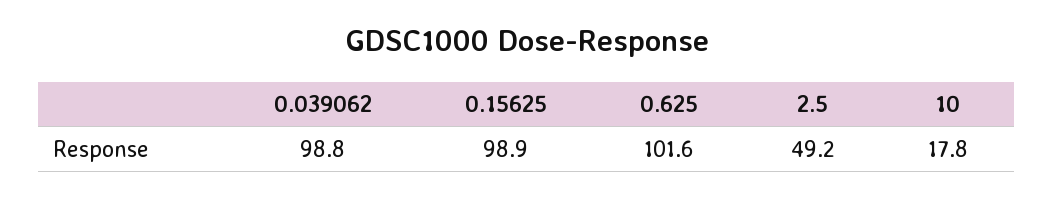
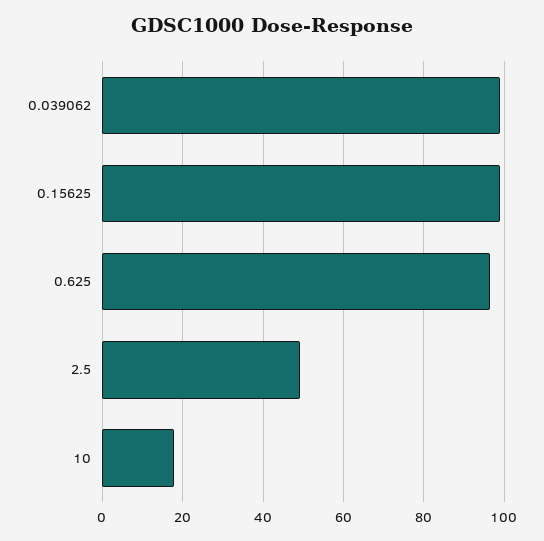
0.625: 101.6 -> 96

